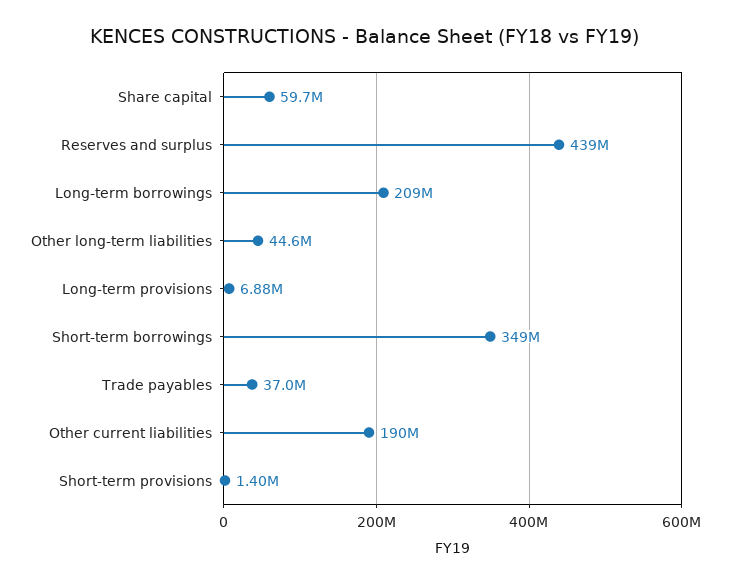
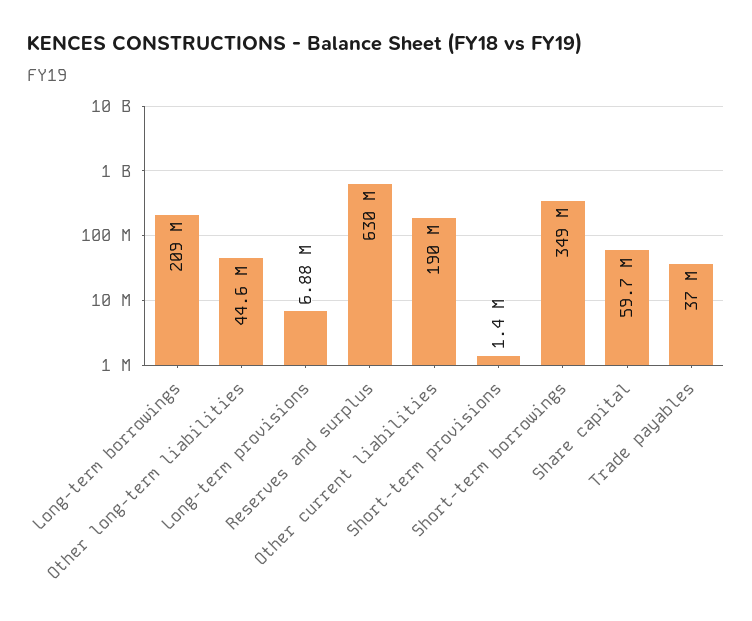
Reserves and surplus: 439000000 -> 630000000

